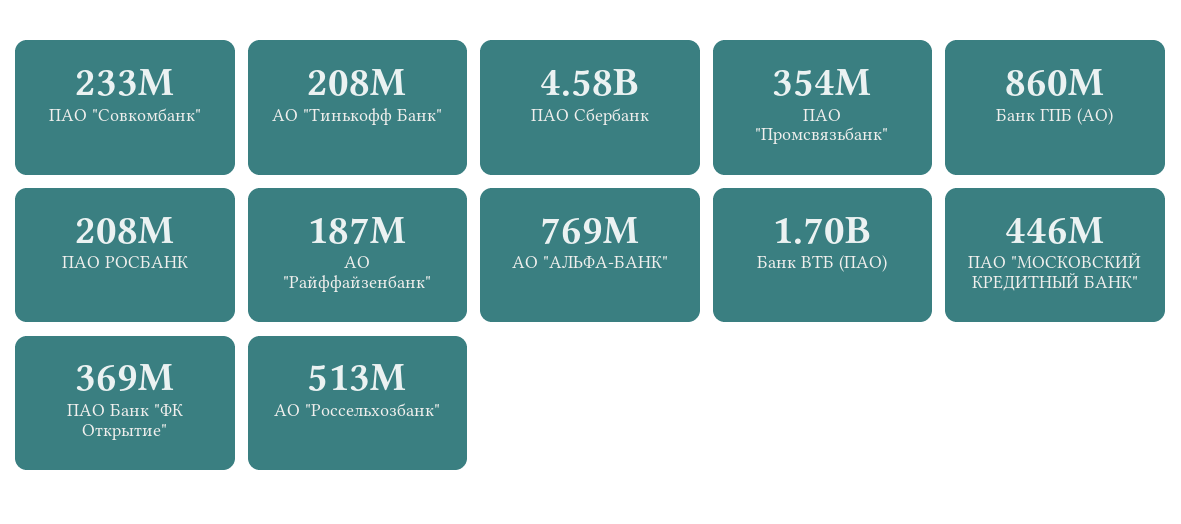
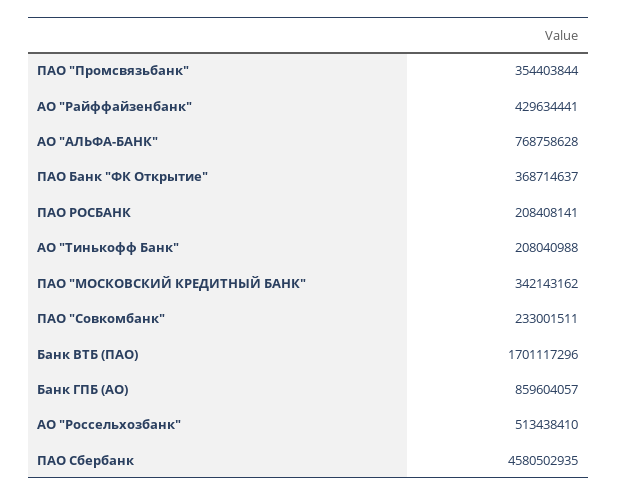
АО "Райффайзенбанк": 187000000 -> 429634441
ПАО "МОСКОВСКИЙ КРЕДИТНЫЙ БАНК": 446000000 -> 342143162

